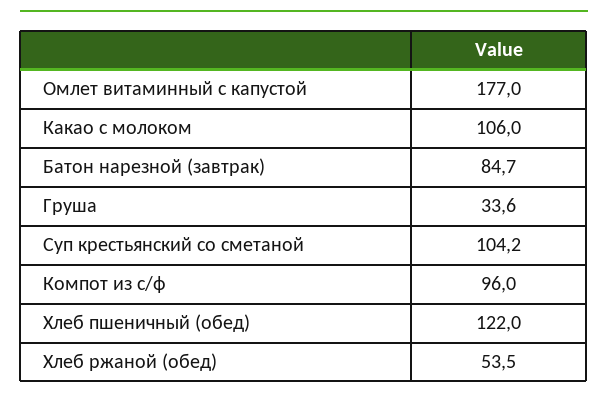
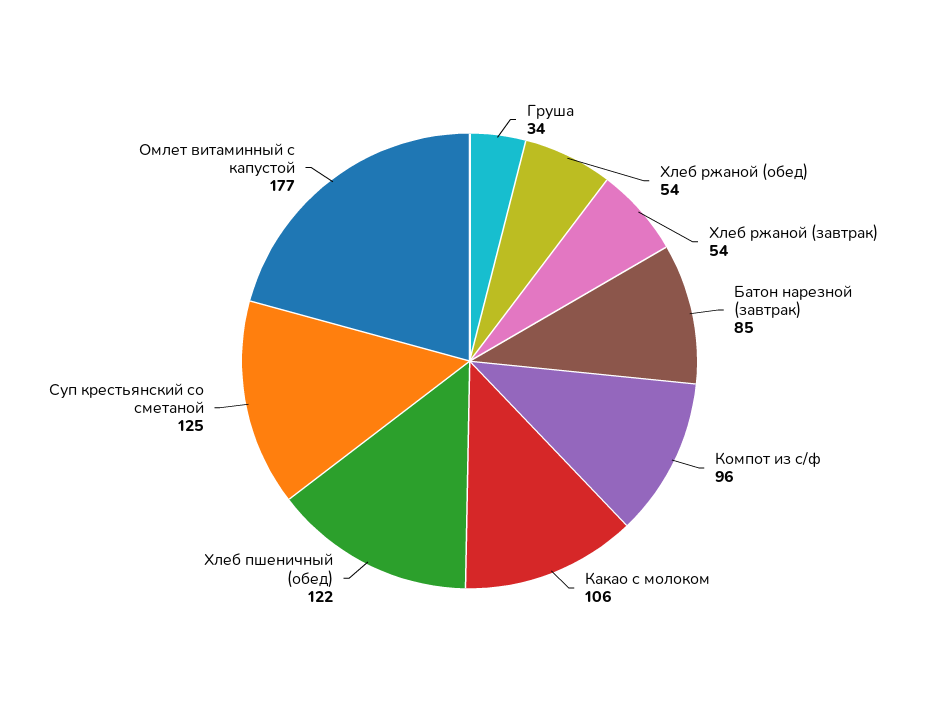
Суп крестьянский со сметаной: 104.2 -> 125
Хлеб ржаной (завтрак): none -> 54

